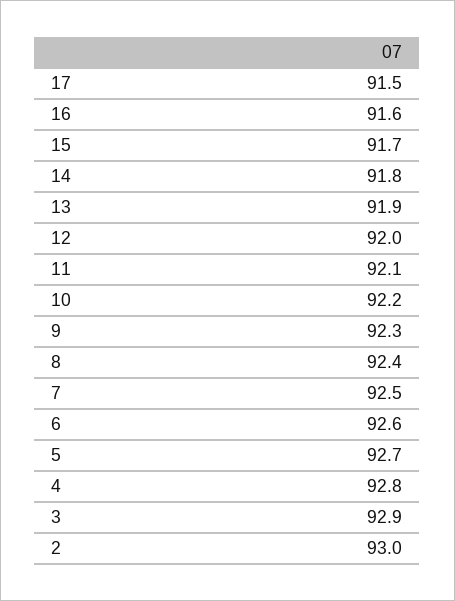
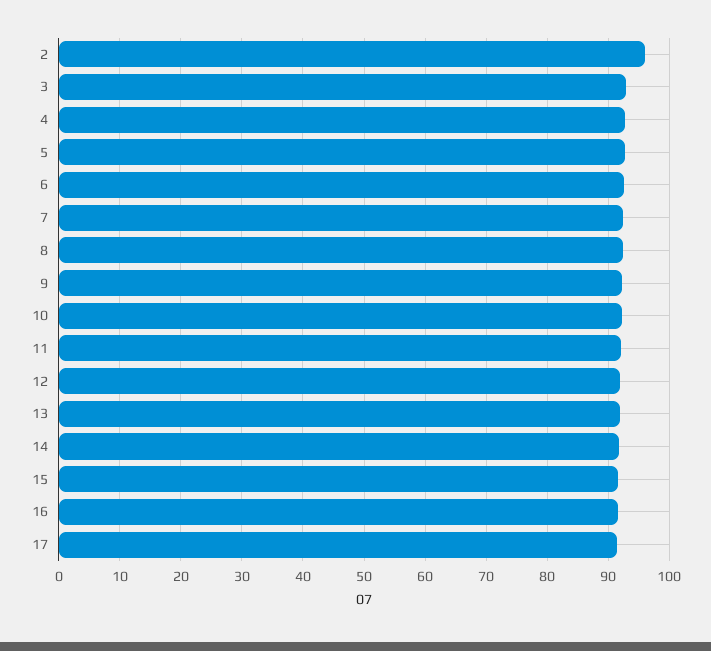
2: 93 -> 96

